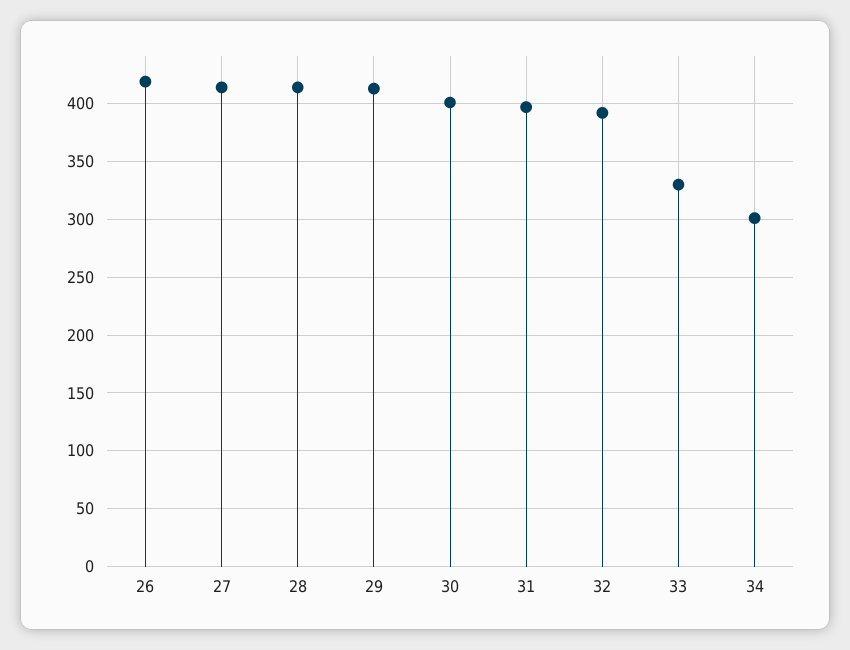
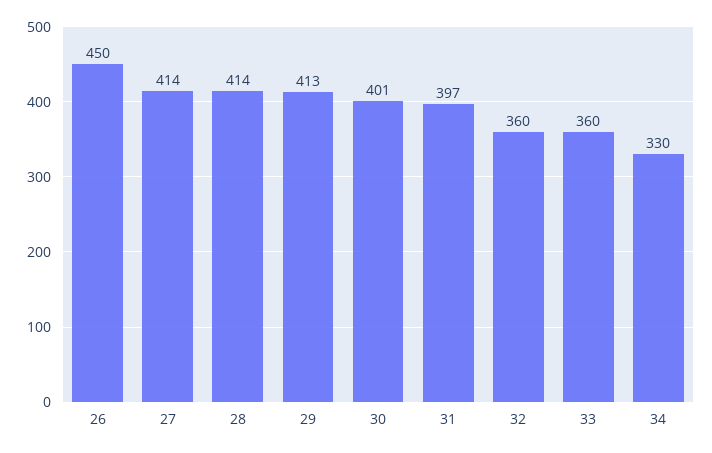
26: 420 -> 450
32: 390 -> 360
33: 330 -> 360
34: 300 -> 330

